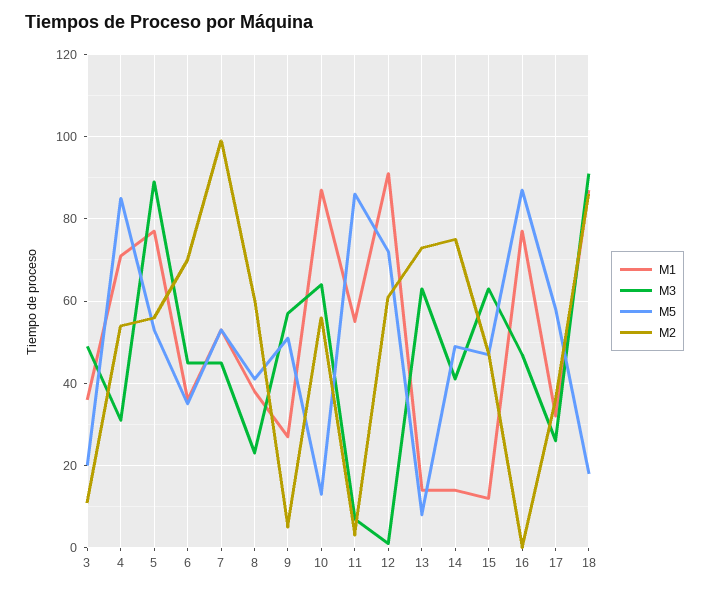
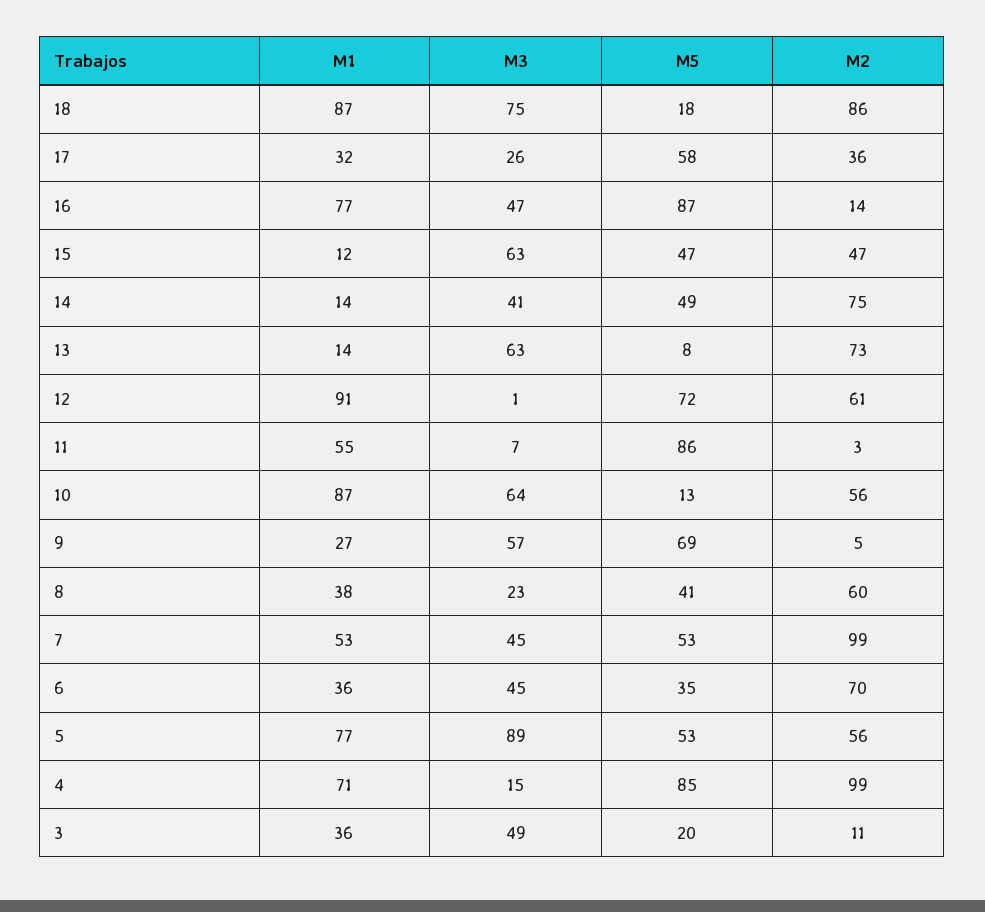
M3, 4: 30 -> 15
M2, 4: 55 -> 99
M5, 9: 50 -> 69
M2, 16: 0 -> 14
M3, 18: 90 -> 75

